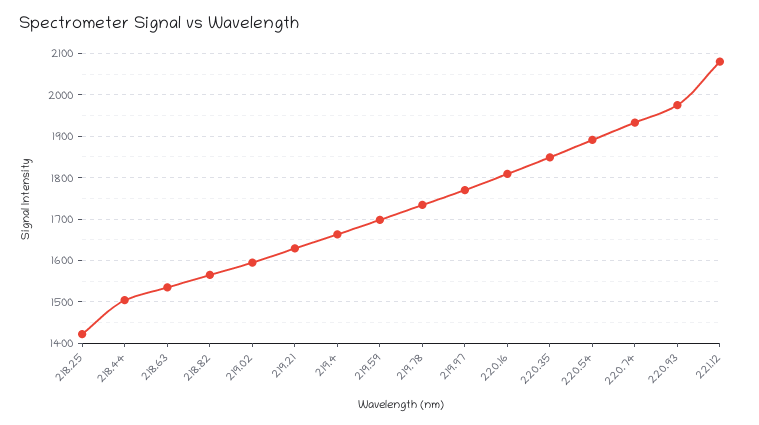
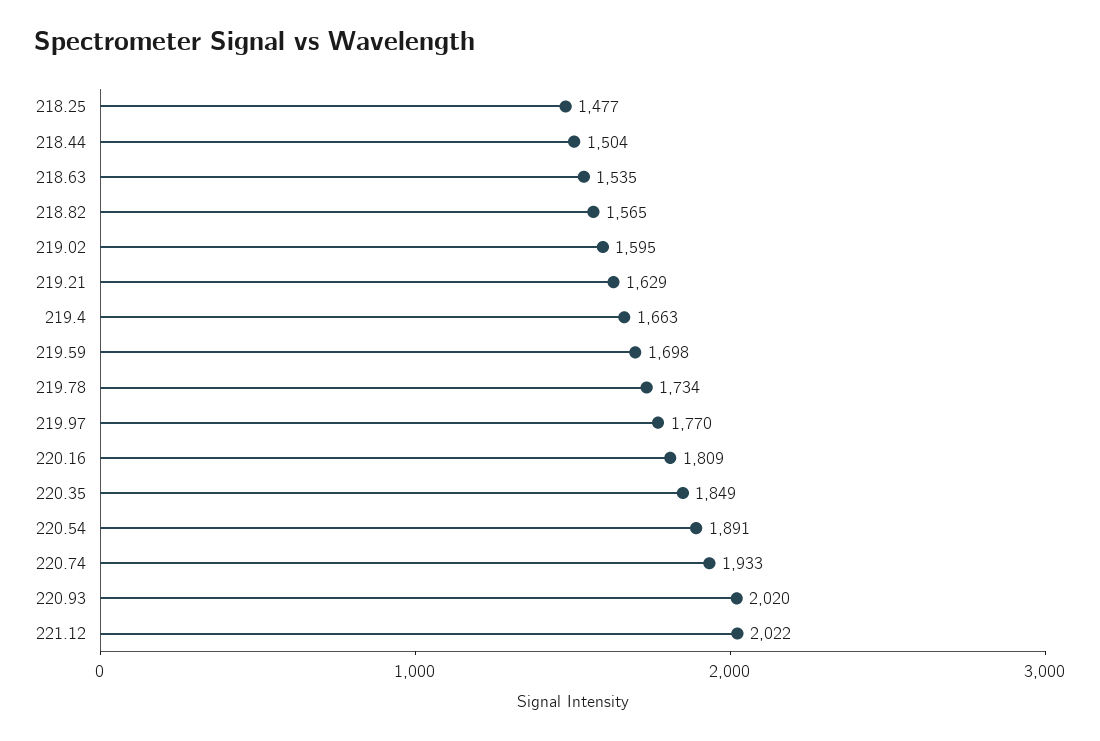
218.25: 1420 -> 1477
220.93: 1980 -> 2020
221.12: 2080 -> 2022

